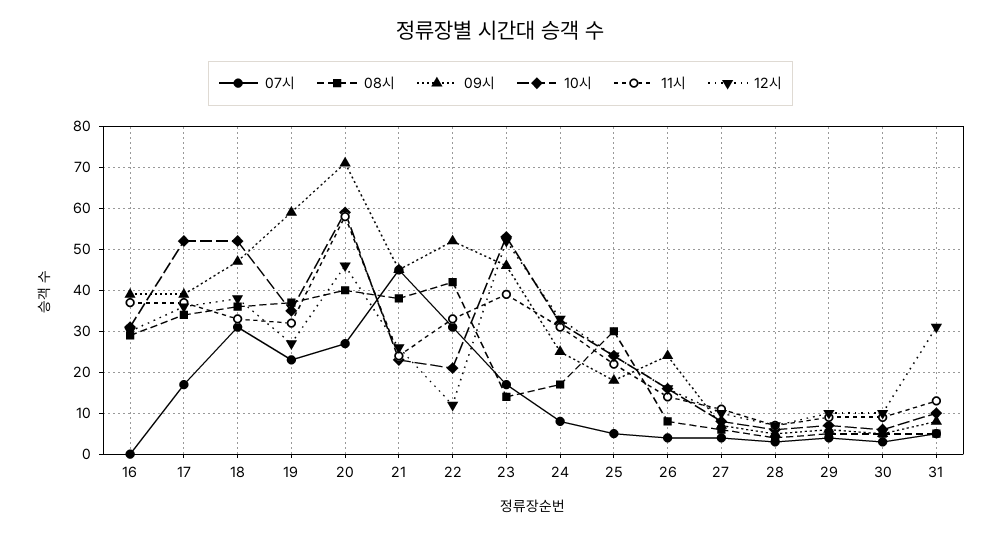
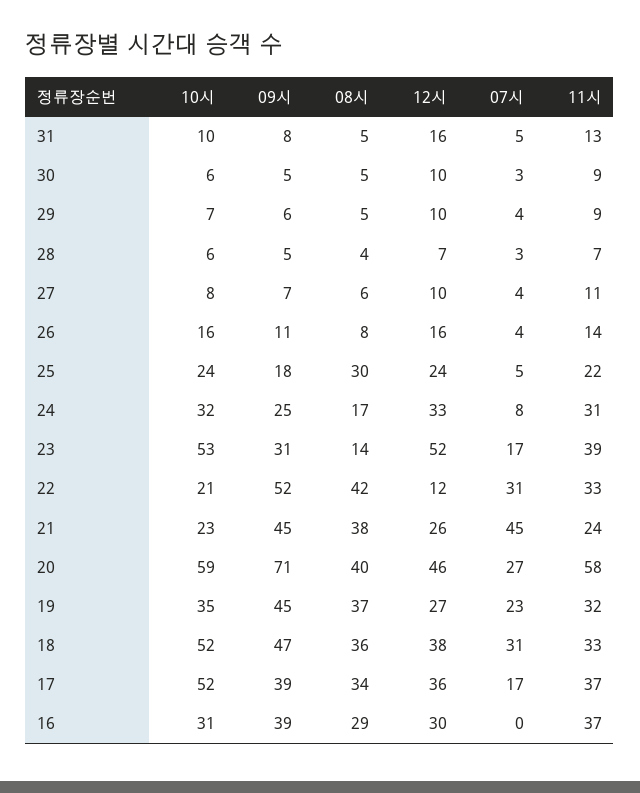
09시, 19: 60 -> 45
09시, 23: 45 -> 31
09시, 26: 25 -> 11
12시, 31: 30 -> 16

